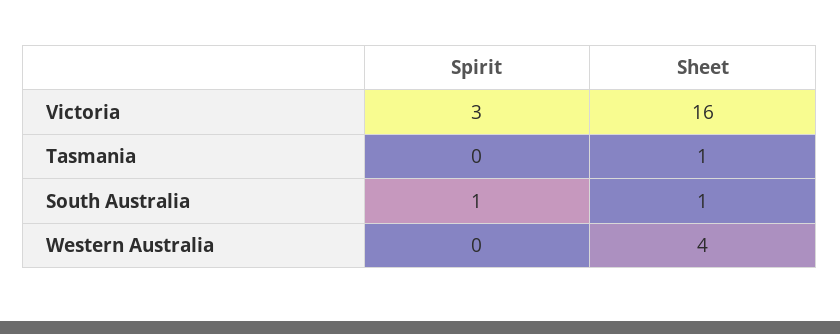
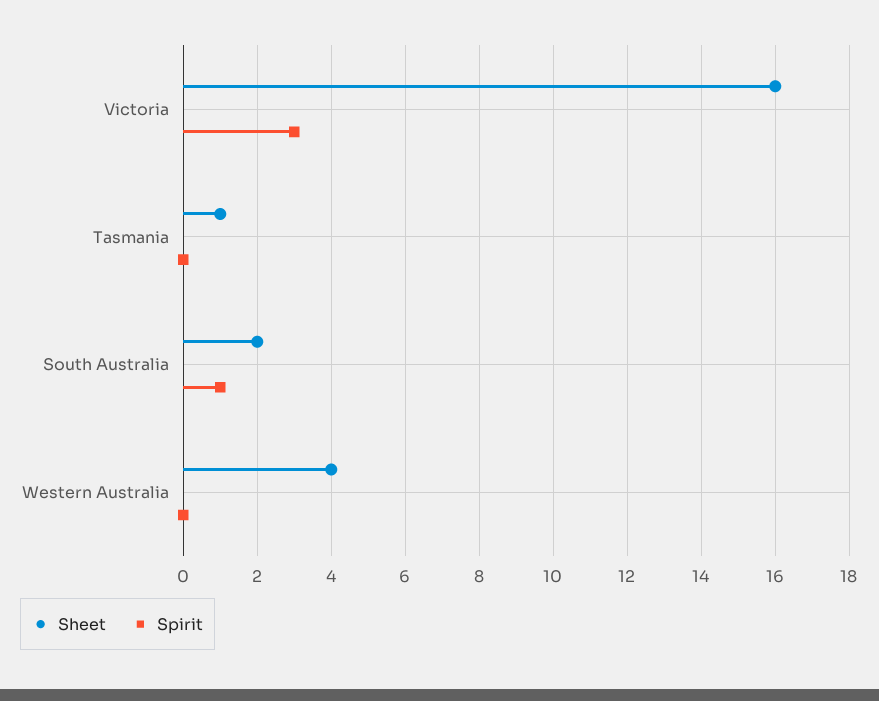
Sheet, South Australia: 1 -> 2

